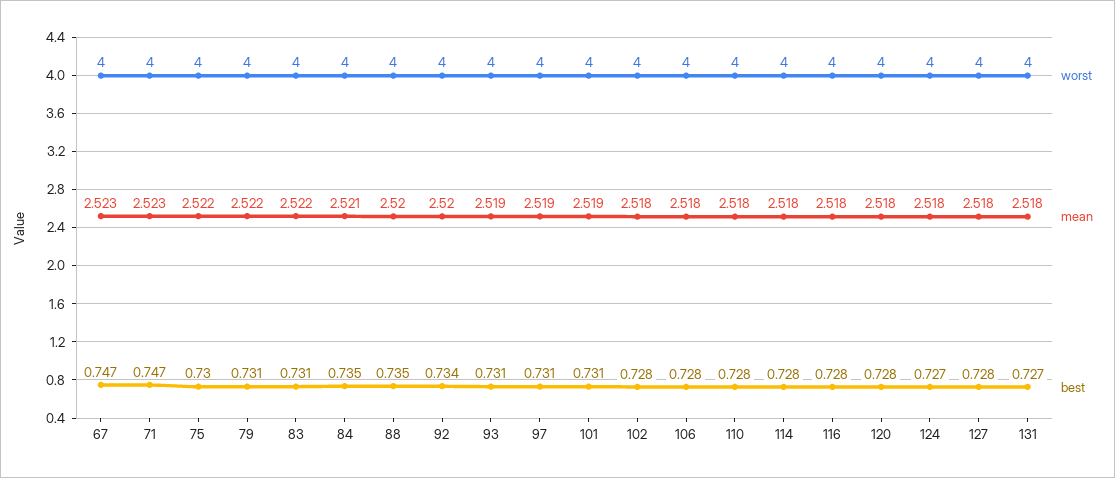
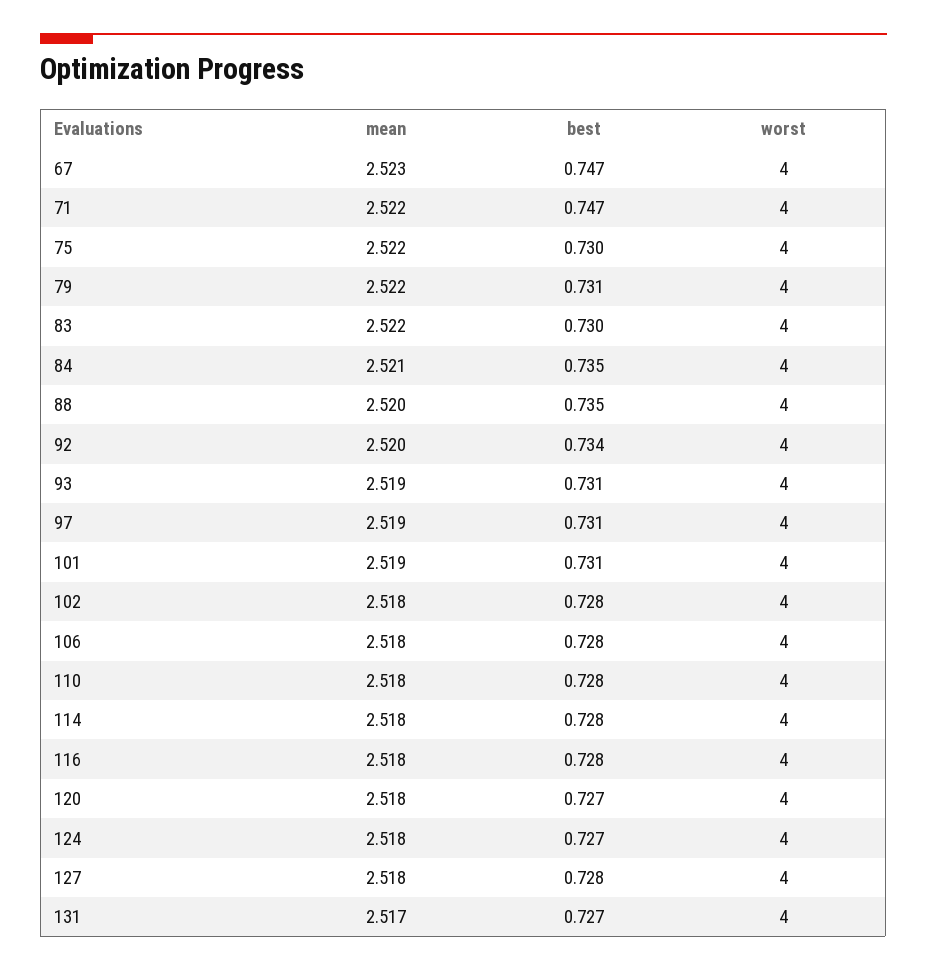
mean, 71: 2.523 -> 2.522
best, 83: 0.731 -> 0.73
best, 120: 0.728 -> 0.727
mean, 131: 2.518 -> 2.517

